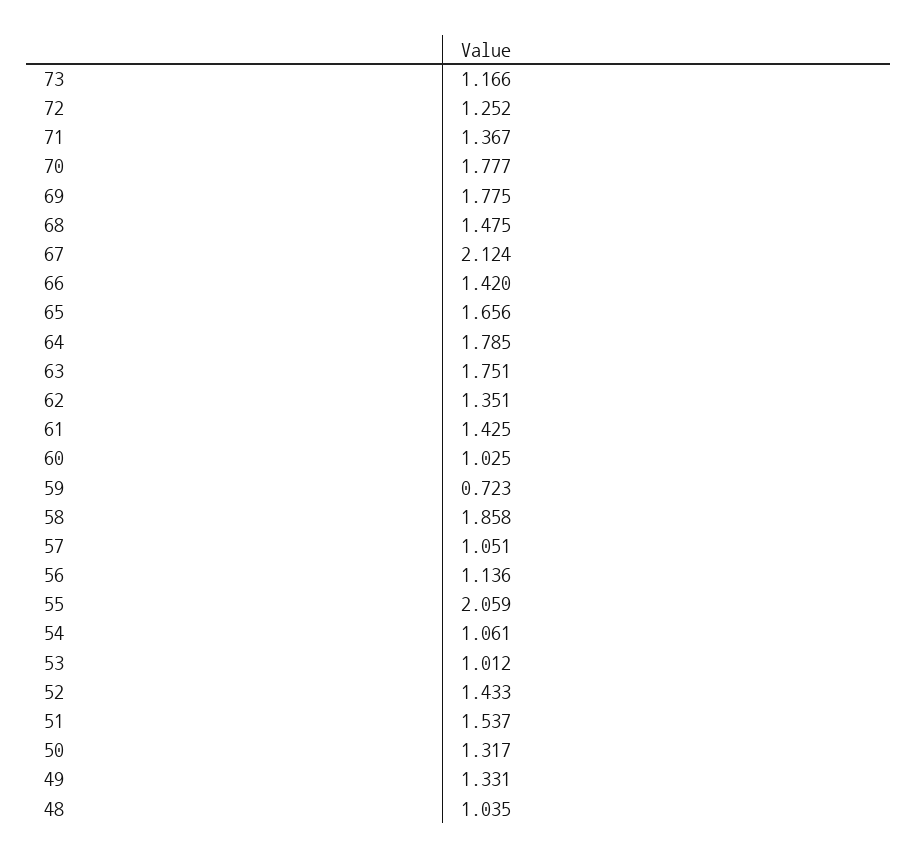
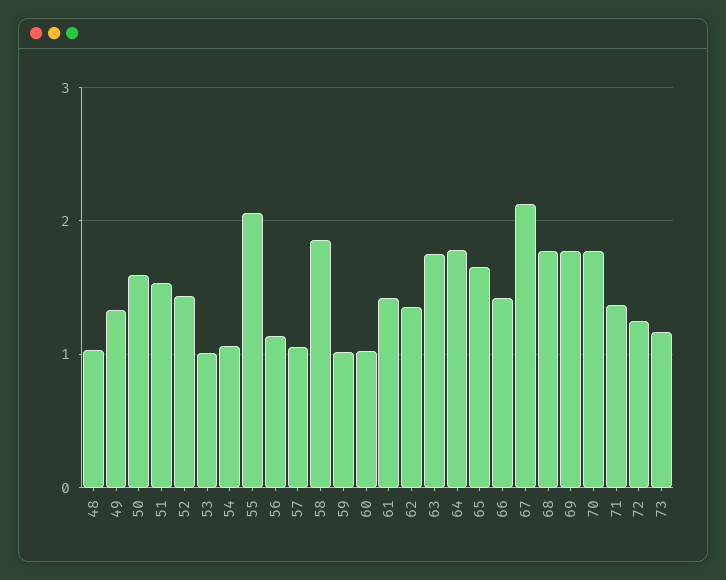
68: 1.475 -> 1.8
59: 0.723 -> 1
50: 1.317 -> 1.6

